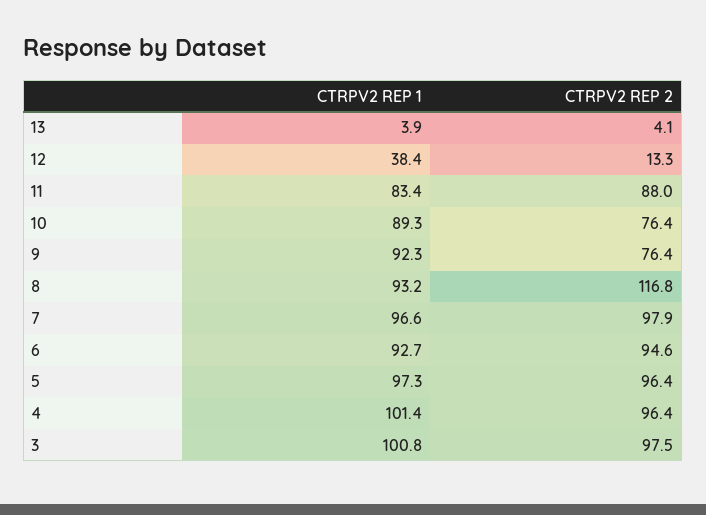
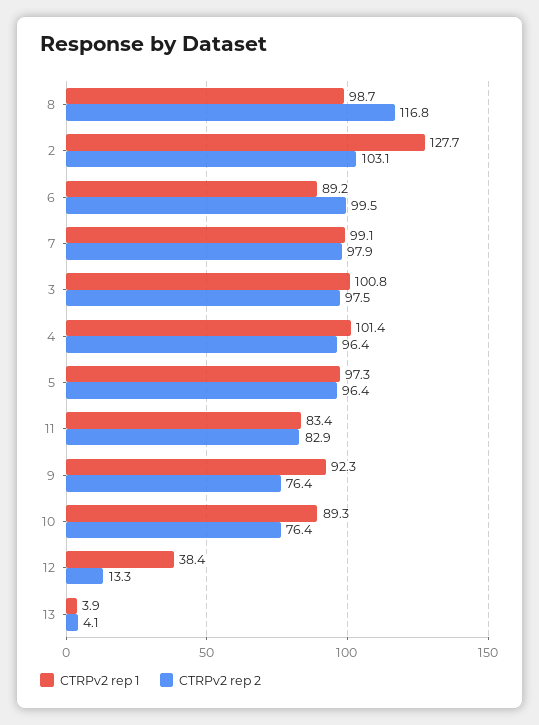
CTRPV2 REP 2, 11: 88 -> 82.9
CTRPV2 REP 1, 8: 93.2 -> 98.7
CTRPV2 REP 1, 7: 96.6 -> 99.1
CTRPV2 REP 1, 6: 92.7 -> 89.2
CTRPV2 REP 2, 6: 94.6 -> 99.5
CTRPV2 REP 1, 2: none -> 127.7
CTRPV2 REP 2, 2: none -> 103.1

